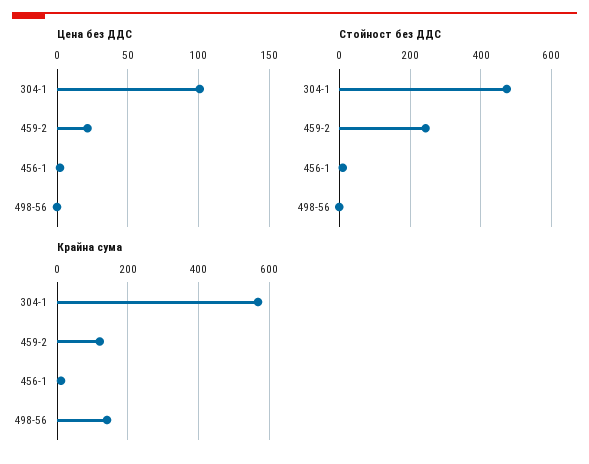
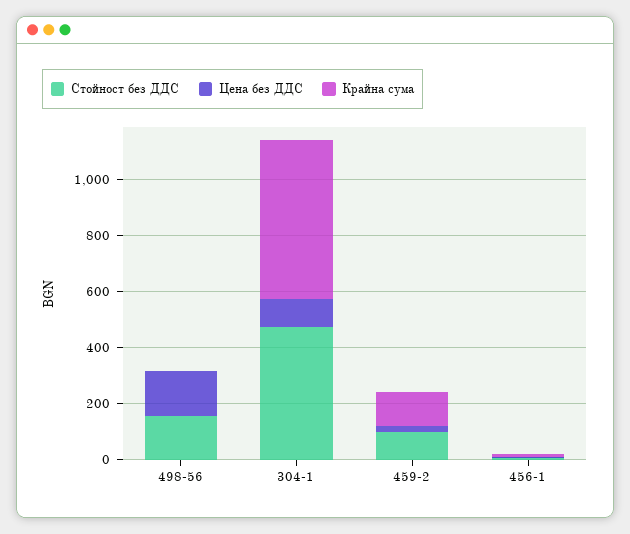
Цена без ДДС, 498-56: 0 -> 150
Стойност без ДДС, 459-2: 240 -> 100
Стойност без ДДС, 498-56: 0 -> 150
Крайна сума, 498-56: 140 -> 0

